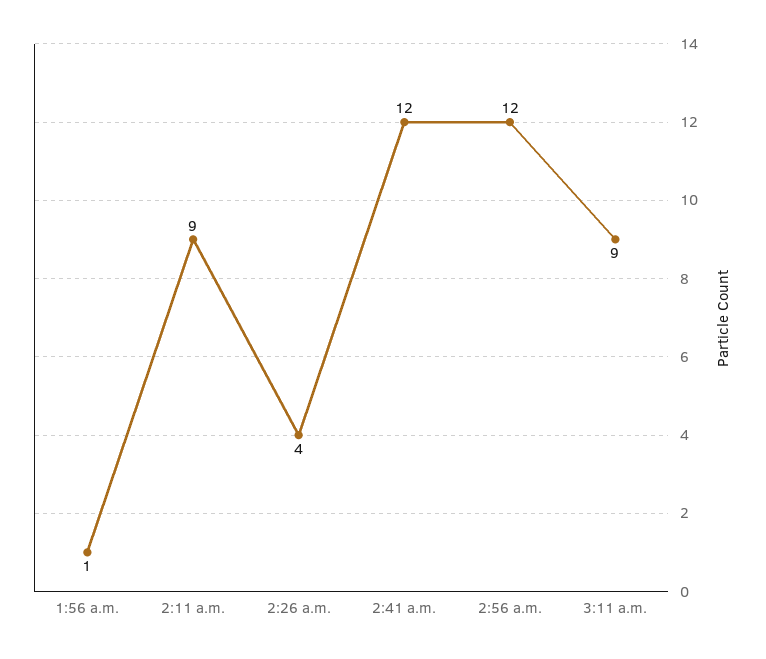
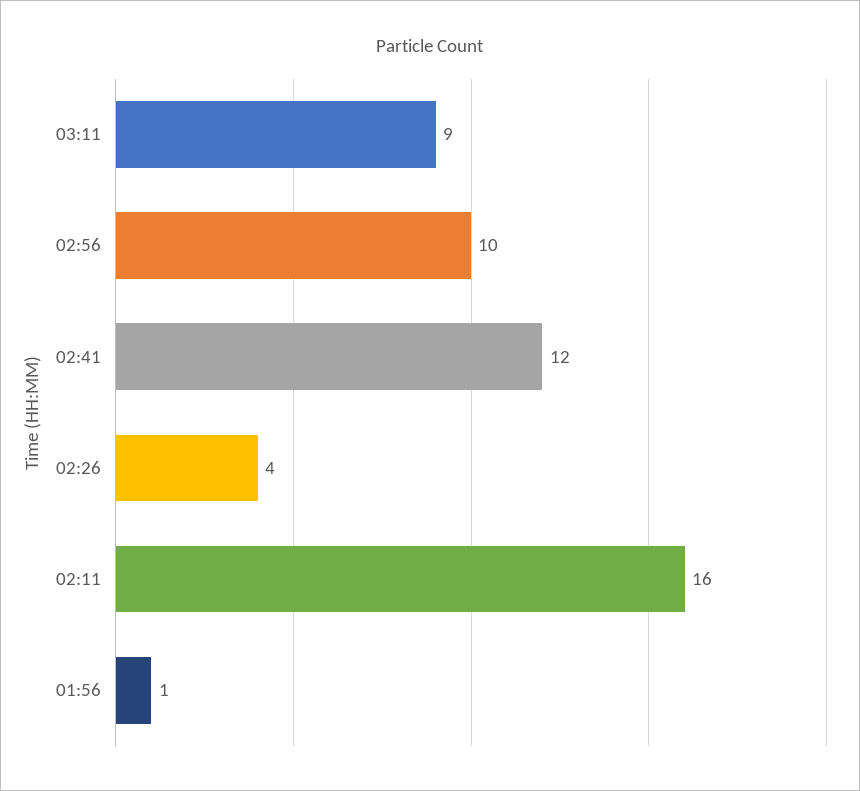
2:11 a.m.: 9 -> 16
2:56 a.m.: 12 -> 10

